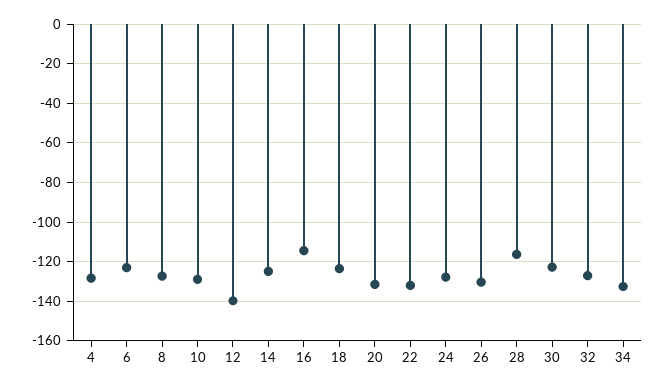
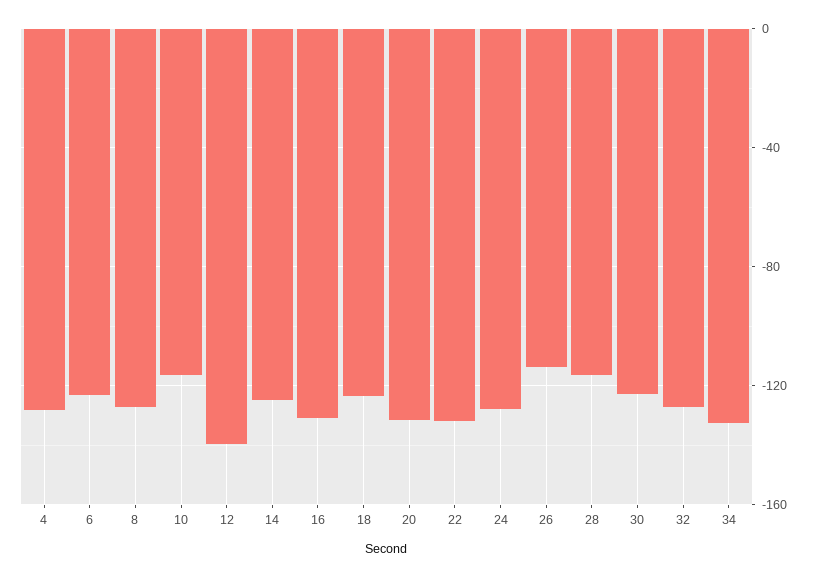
10: -130 -> -115
16: -115 -> -130
26: -130 -> -115

